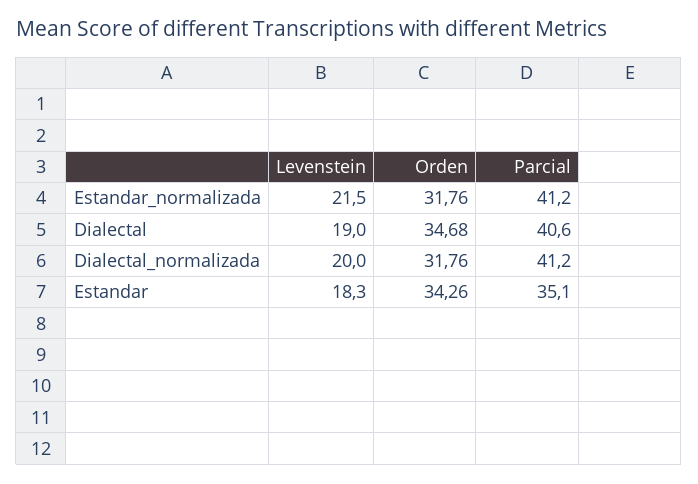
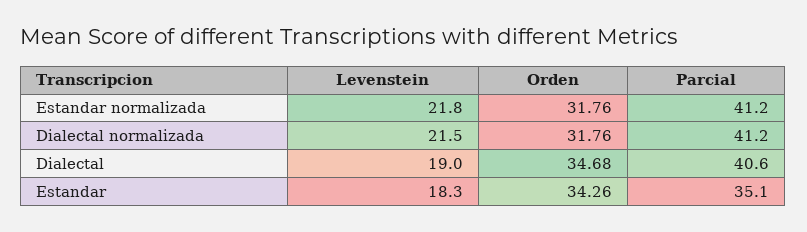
Levenstein, Estandar_normalizada: 21.5 -> 21.8
Levenstein, Dialectal_normalizada: 20 -> 21.5

